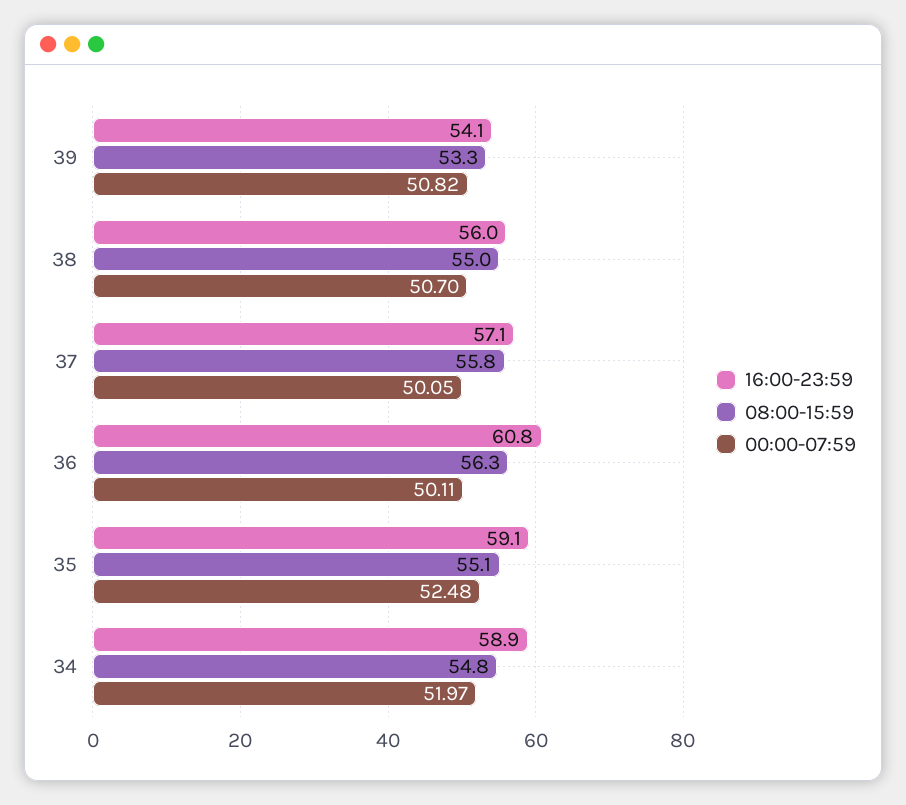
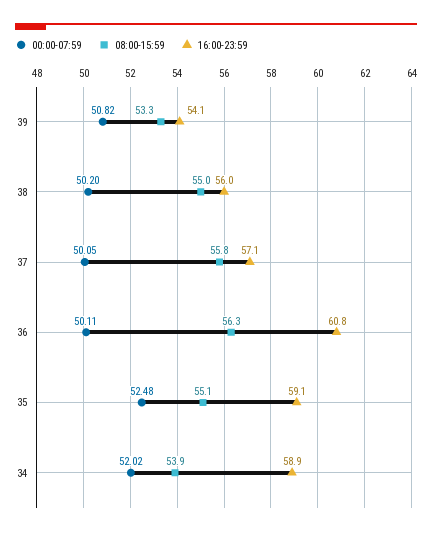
00:00-07:59, 38: 50.7 -> 50.2
08:00-15:59, 34: 54.8 -> 53.9
00:00-07:59, 34: 51.97 -> 52.02

